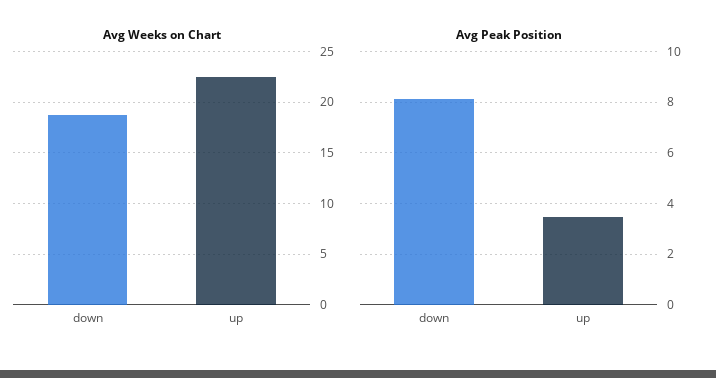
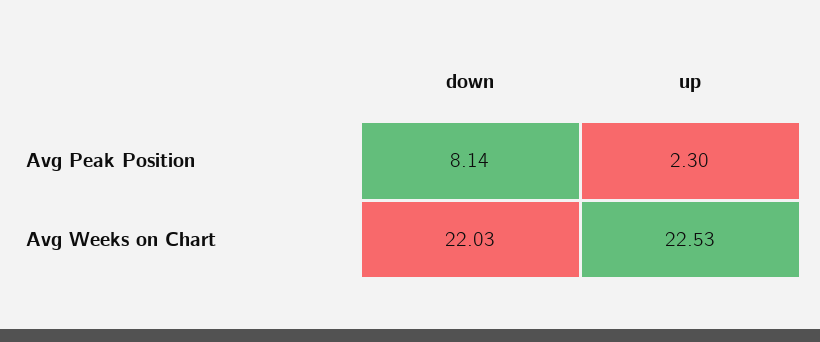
Avg Weeks on Chart, down: 19 -> 22.03
Avg Peak Position, up: 3.5 -> 2.3

